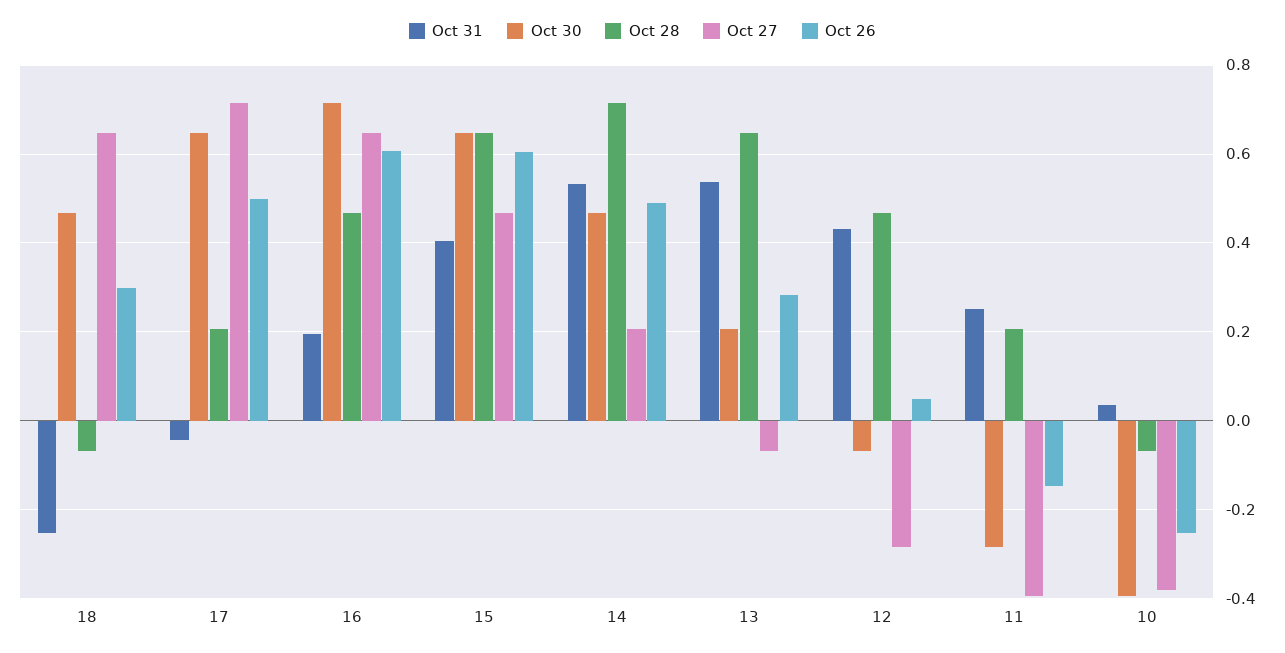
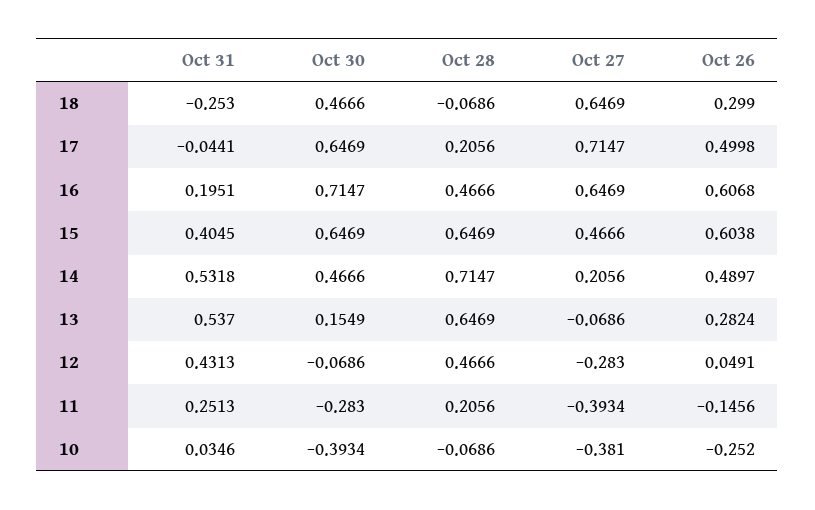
Oct 30, 13: 0.2 -> 0.1549

